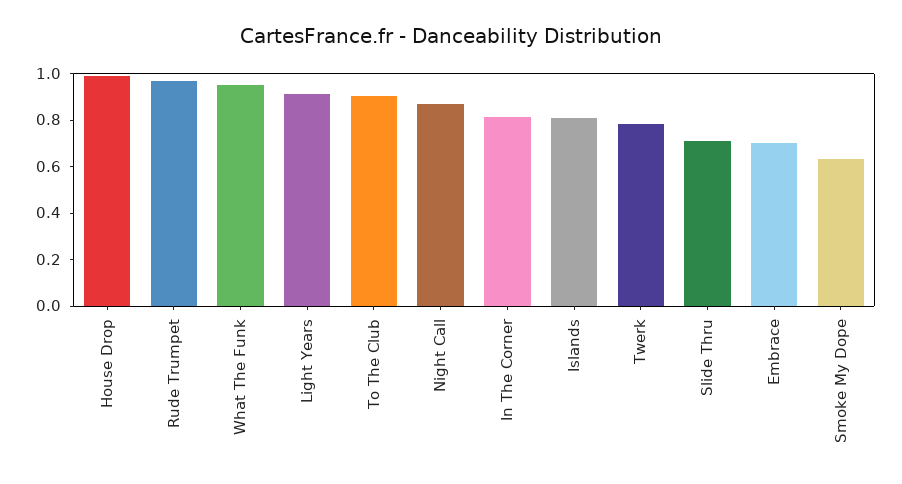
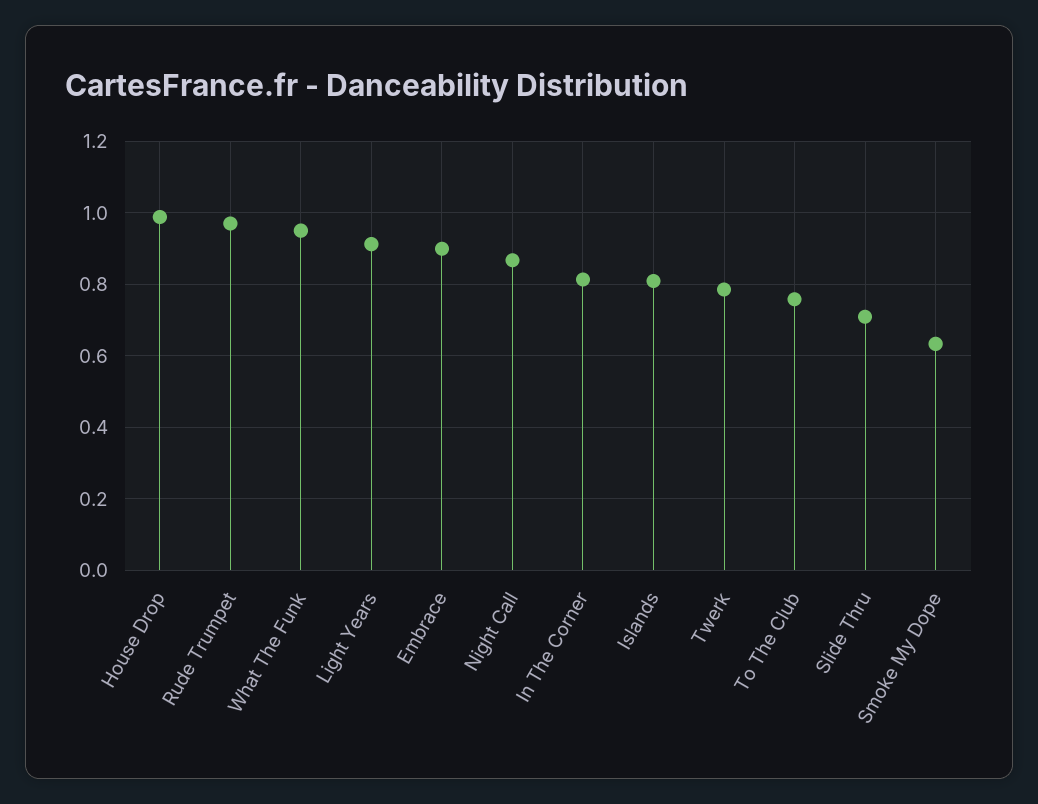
To The Club: 0.9 -> 0.76
Embrace: 0.7 -> 0.9

